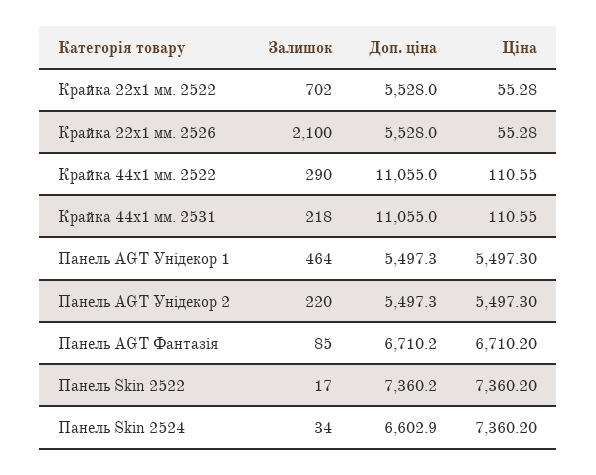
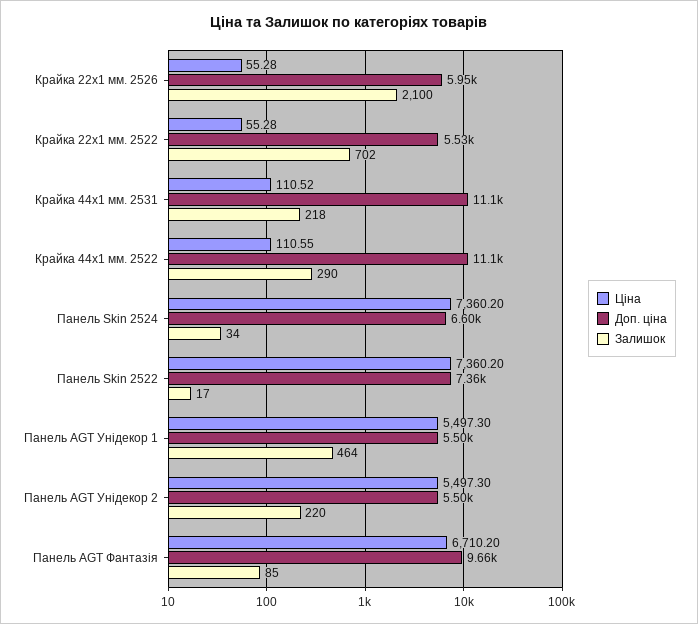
Доп. ціна, Крайка 22x1 мм. 2526: 5528 -> 5950
Ціна, Крайка 44x1 мм. 2531: 110.55 -> 110.52
Доп. ціна, Панель AGT Фантазія: 6710.2 -> 9660

